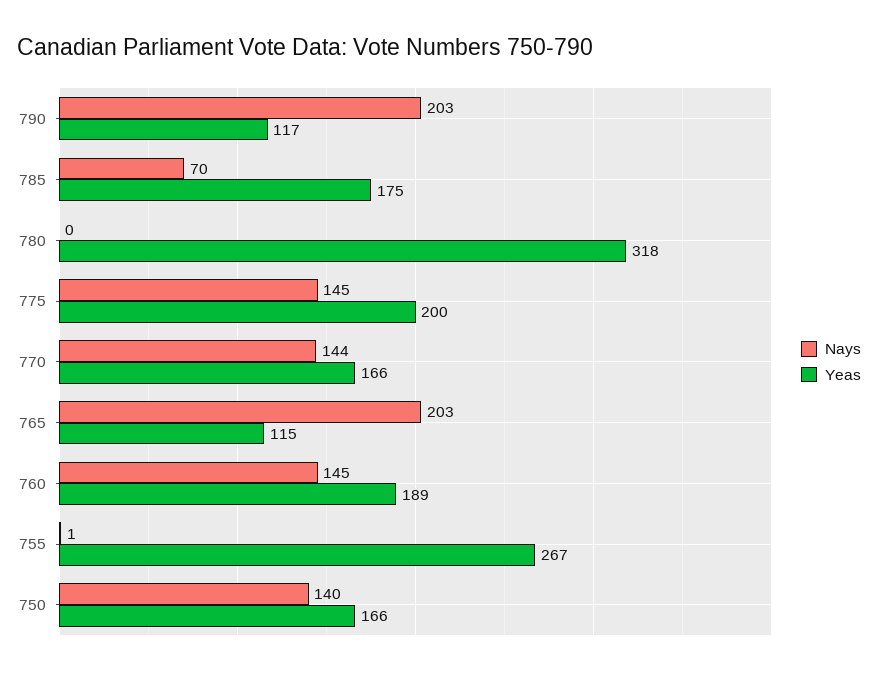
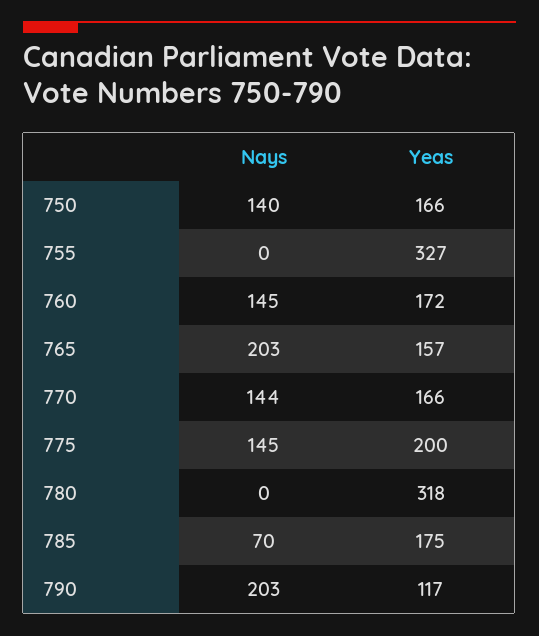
Yeas, 765: 115 -> 157
Yeas, 760: 189 -> 172
Nays, 755: 1 -> 0
Yeas, 755: 267 -> 327

